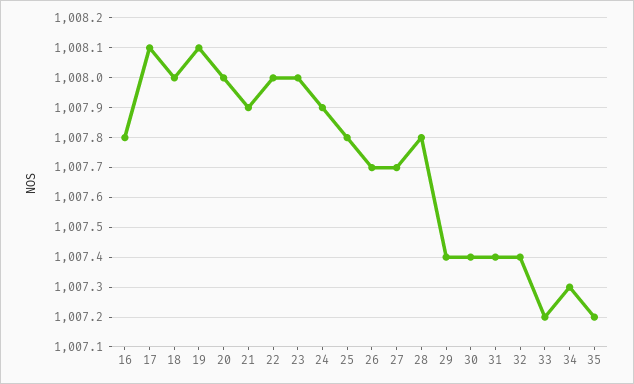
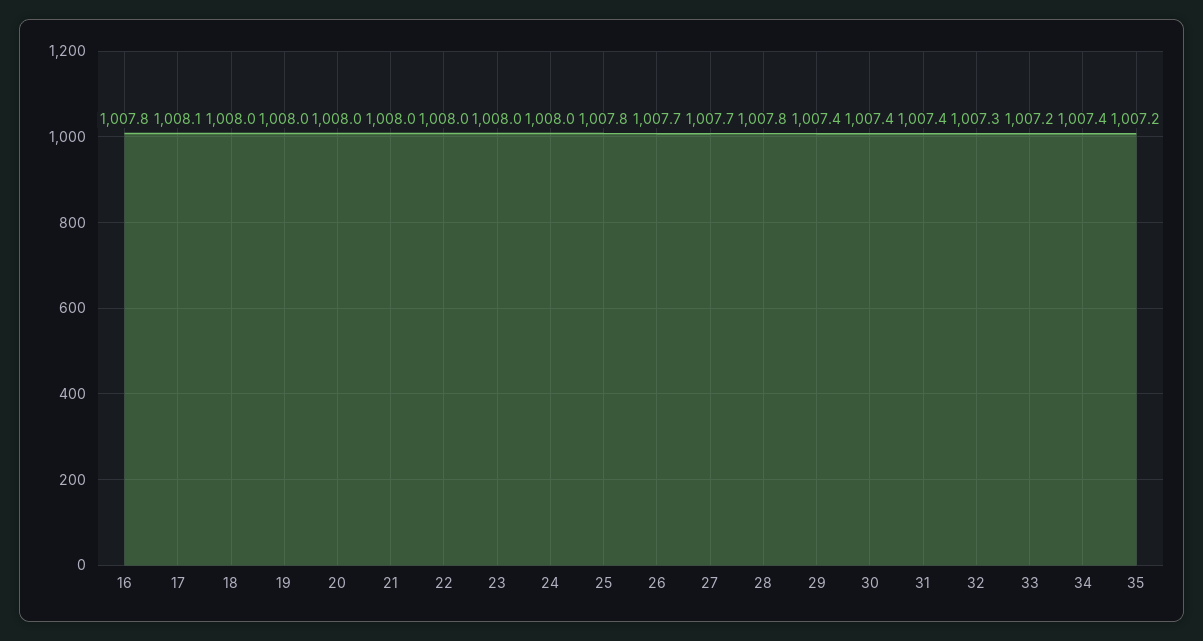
19: 1008.1 -> 1008
21: 1007.9 -> 1008
24: 1007.9 -> 1008
32: 1007.4 -> 1007.3
34: 1007.3 -> 1007.4

